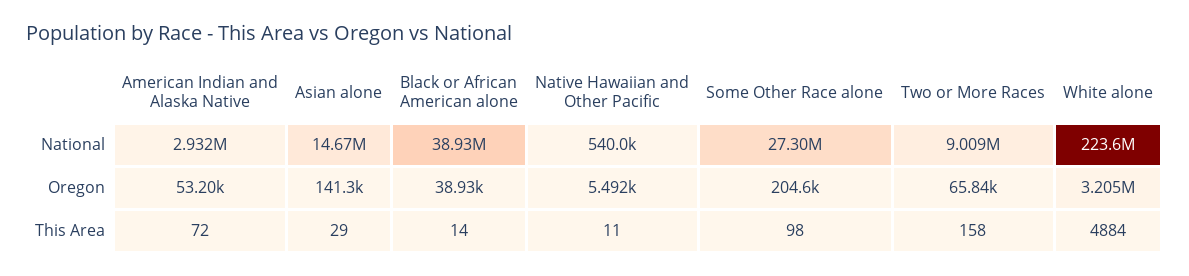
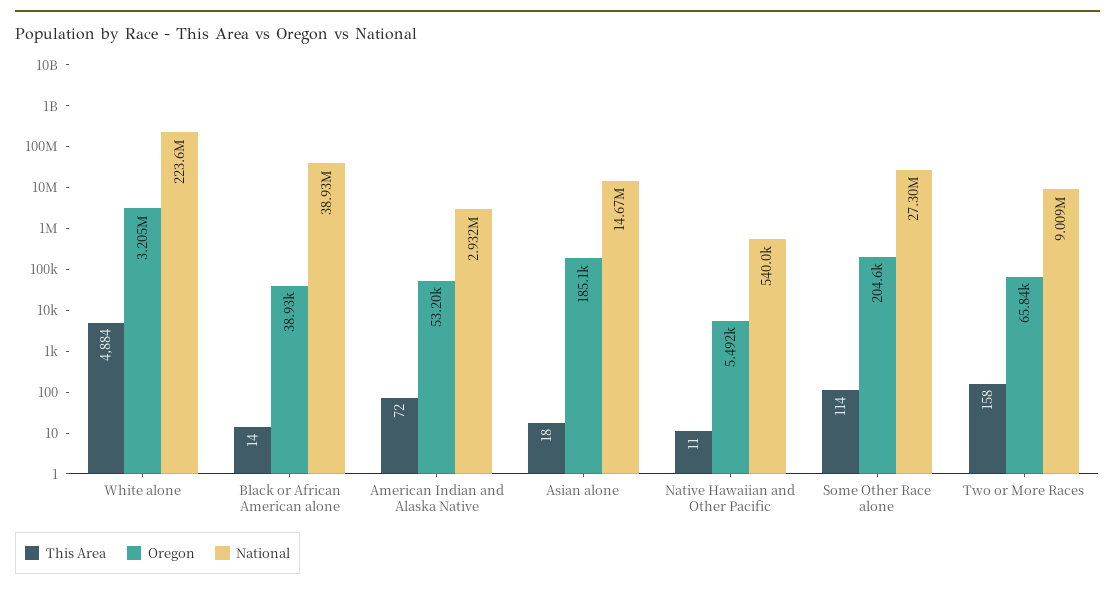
Oregon, Asian alone: 141300 -> 185100
This Area, Asian alone: 29 -> 18
This Area, Some Other Race alone: 98 -> 114

